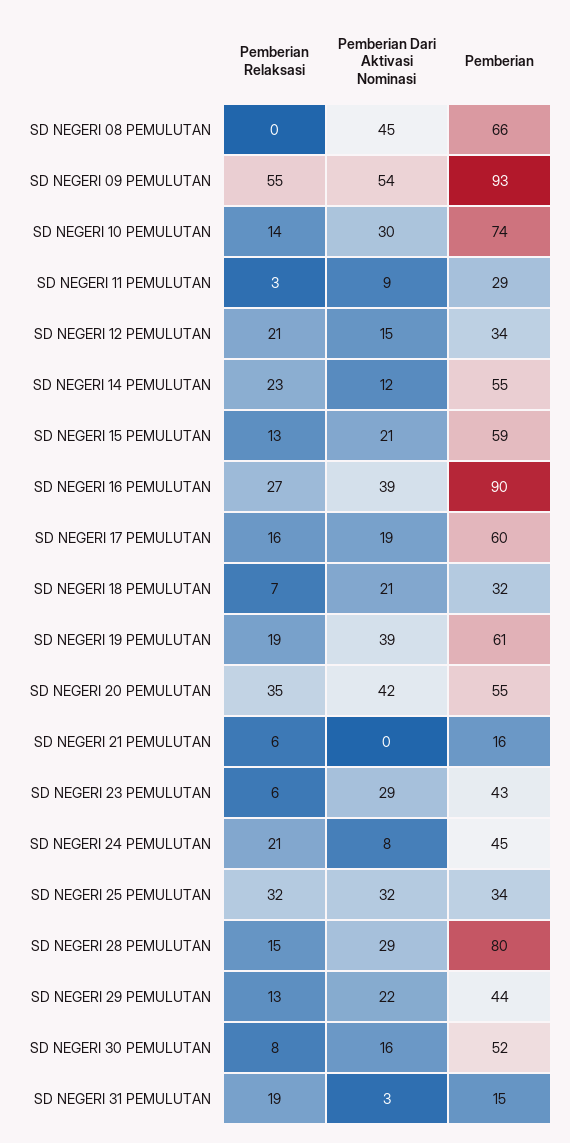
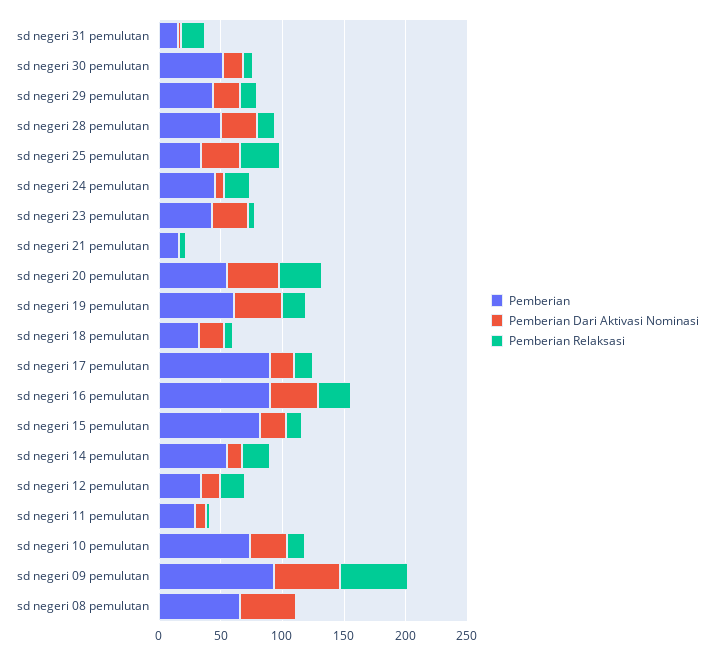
Pemberian, SD NEGERI 15 PEMULUTAN: 59 -> 80
Pemberian, SD NEGERI 17 PEMULUTAN: 60 -> 90
Pemberian, SD NEGERI 28 PEMULUTAN: 80 -> 50

